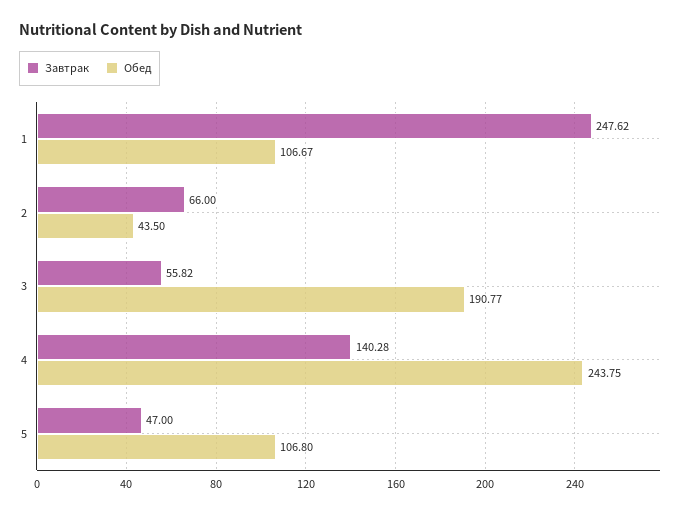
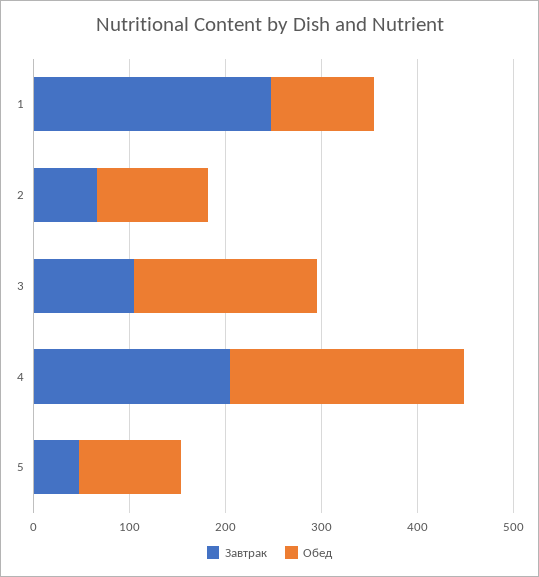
Обед, 2: 43.5 -> 120
Завтрак, 3: 55.82 -> 100
Завтрак, 4: 140.28 -> 200

